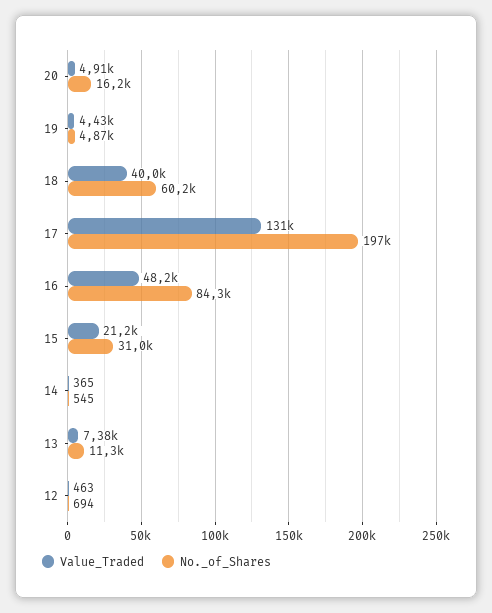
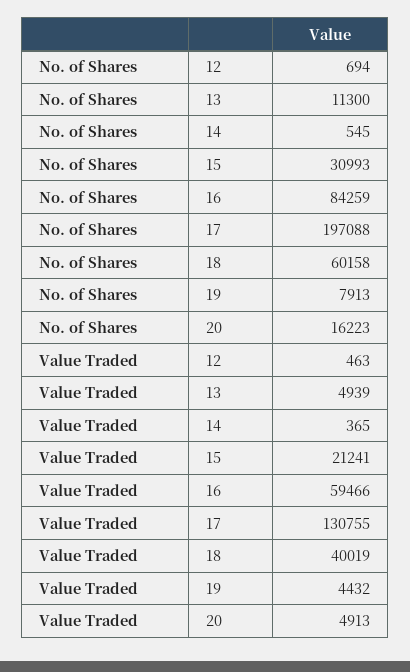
No._of_Shares, 19: 4870 -> 7913
Value_Traded, 16: 48200 -> 59466
Value_Traded, 13: 7380 -> 4939

